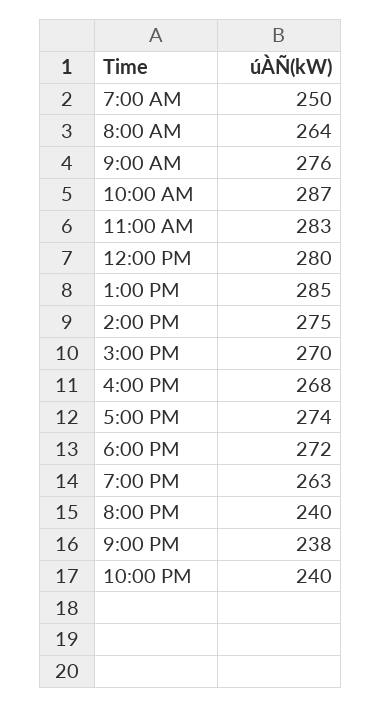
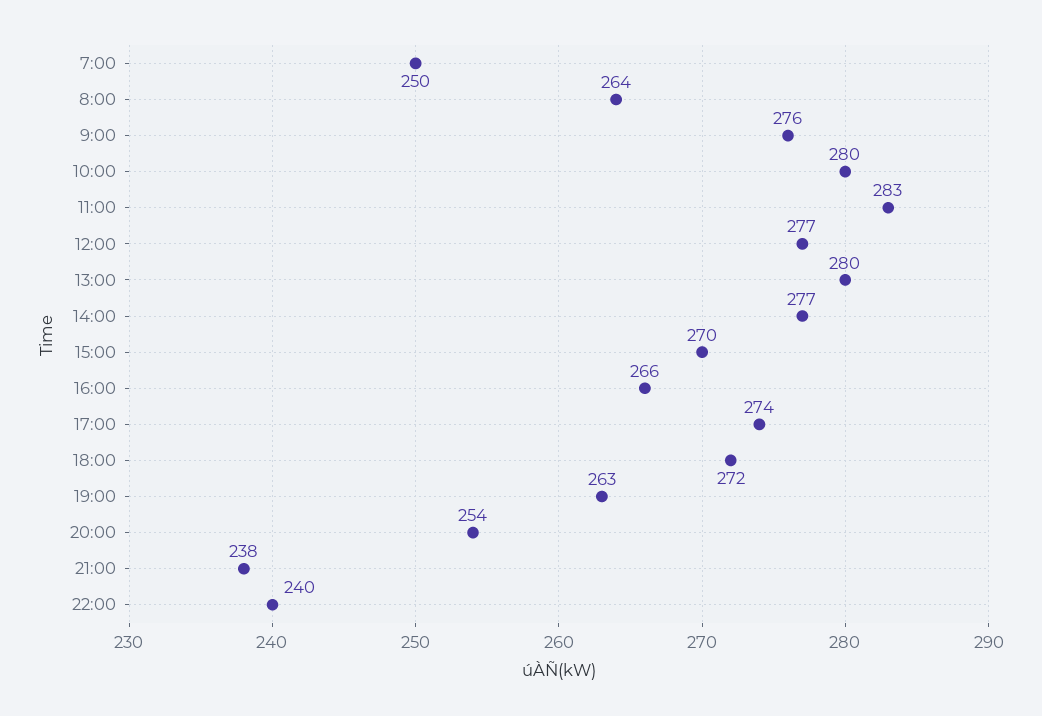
10:00 AM: 287 -> 280
12:00 PM: 280 -> 277
1:00 PM: 285 -> 280
2:00 PM: 275 -> 277
4:00 PM: 268 -> 266
8:00 PM: 240 -> 254

